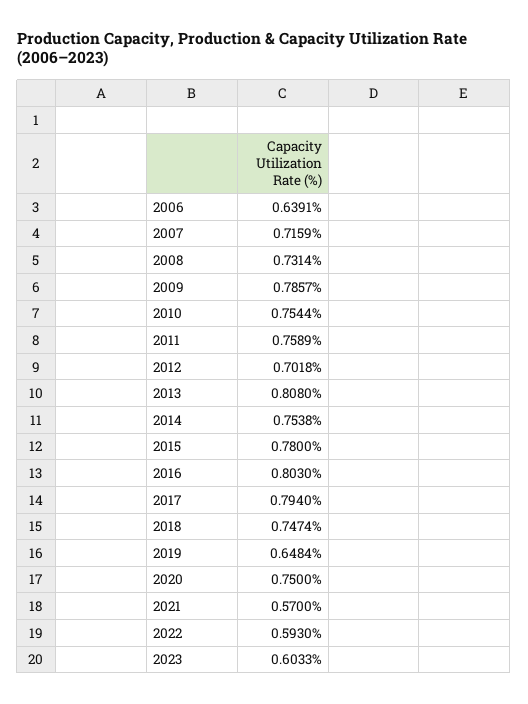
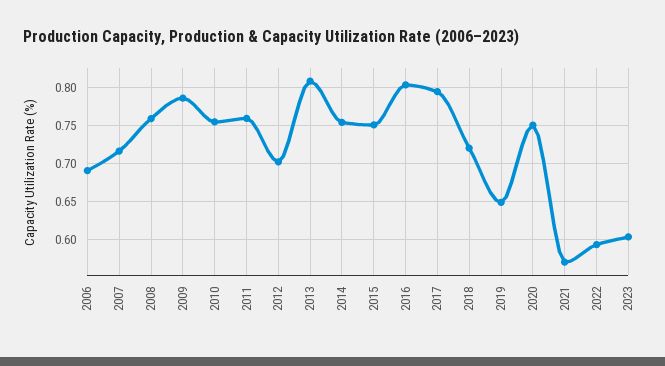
2006: 0.6391 -> 0.69
2008: 0.7314 -> 0.76
2015: 0.78 -> 0.75
2018: 0.7474 -> 0.72

